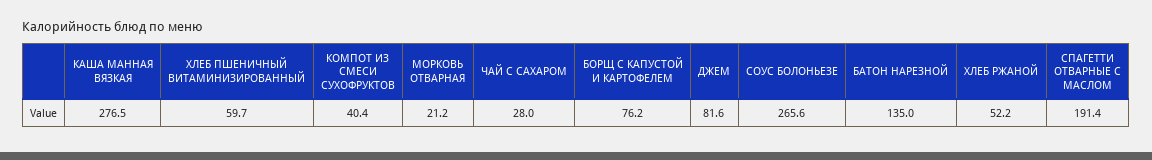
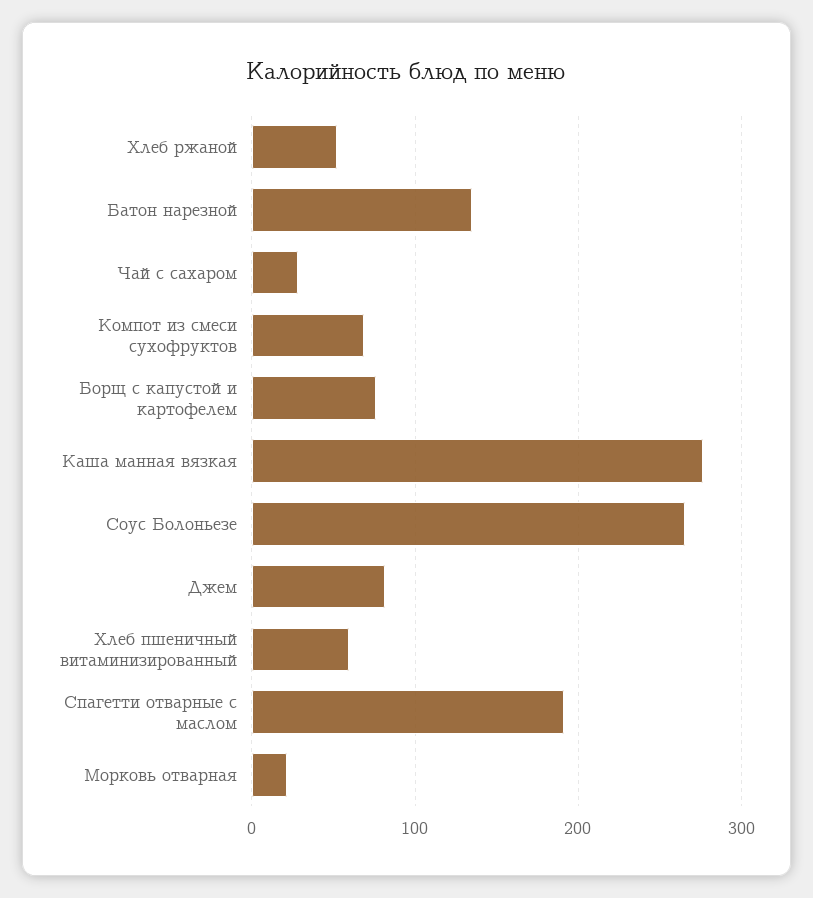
КОМПОТ ИЗ СМЕСИ СУХОФРУКТОВ: 40.4 -> 70

